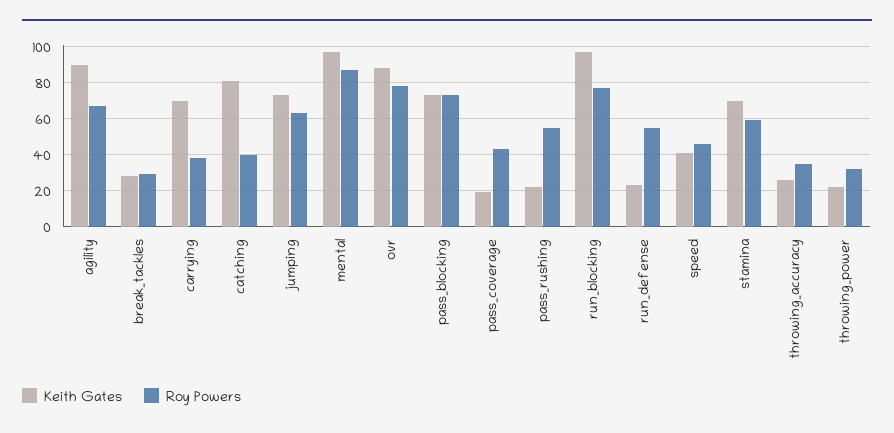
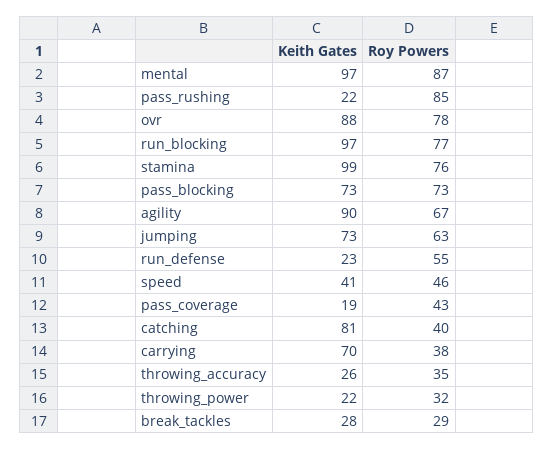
Roy Powers, pass_rushing: 55 -> 85
Keith Gates, stamina: 70 -> 99
Roy Powers, stamina: 60 -> 76

